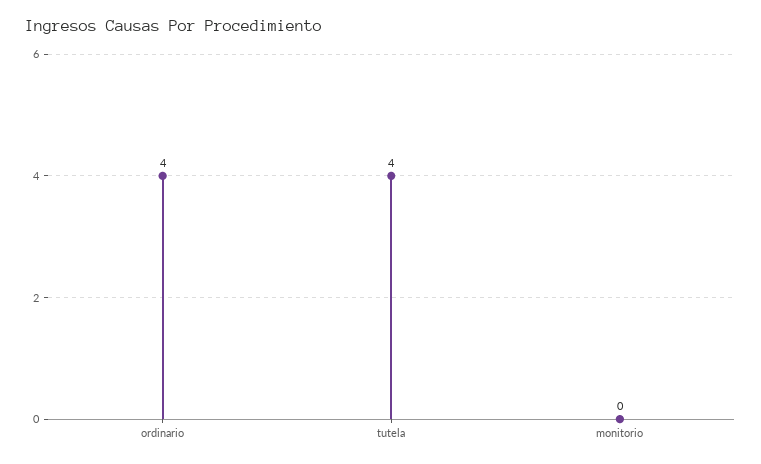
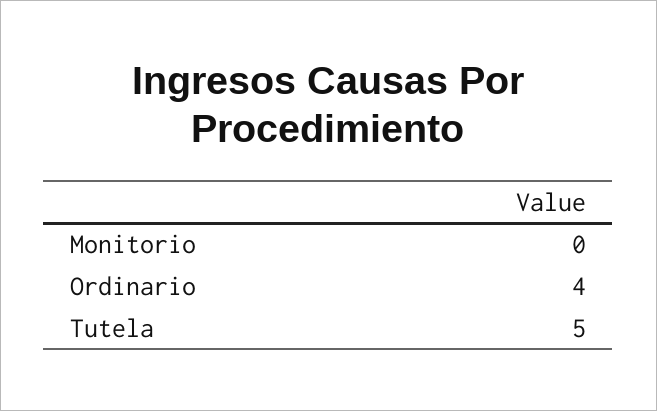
tutela: 4 -> 5

